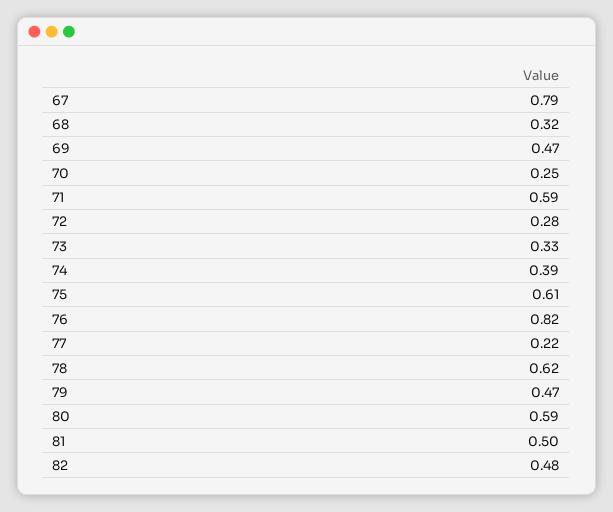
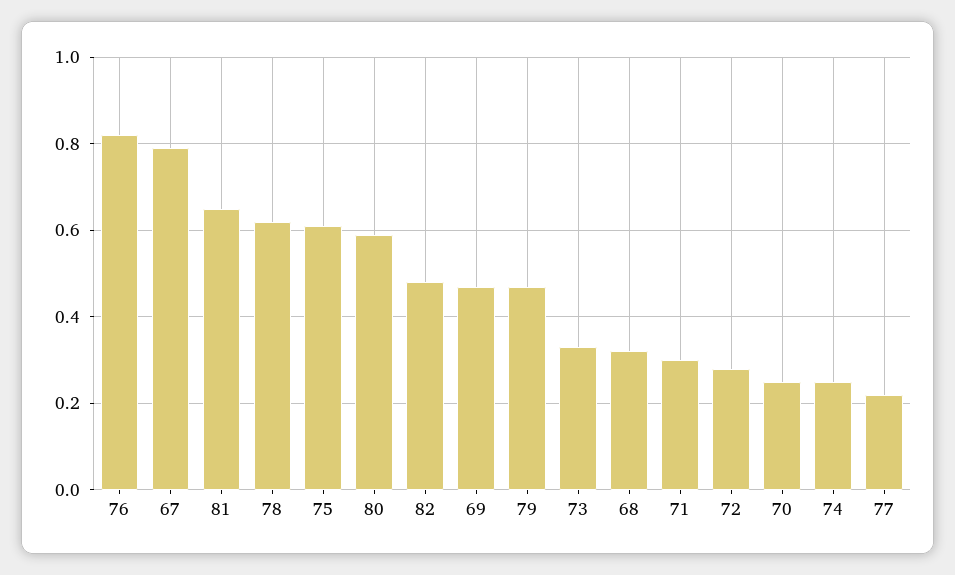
71: 0.59 -> 0.3
74: 0.39 -> 0.25
81: 0.5 -> 0.65

